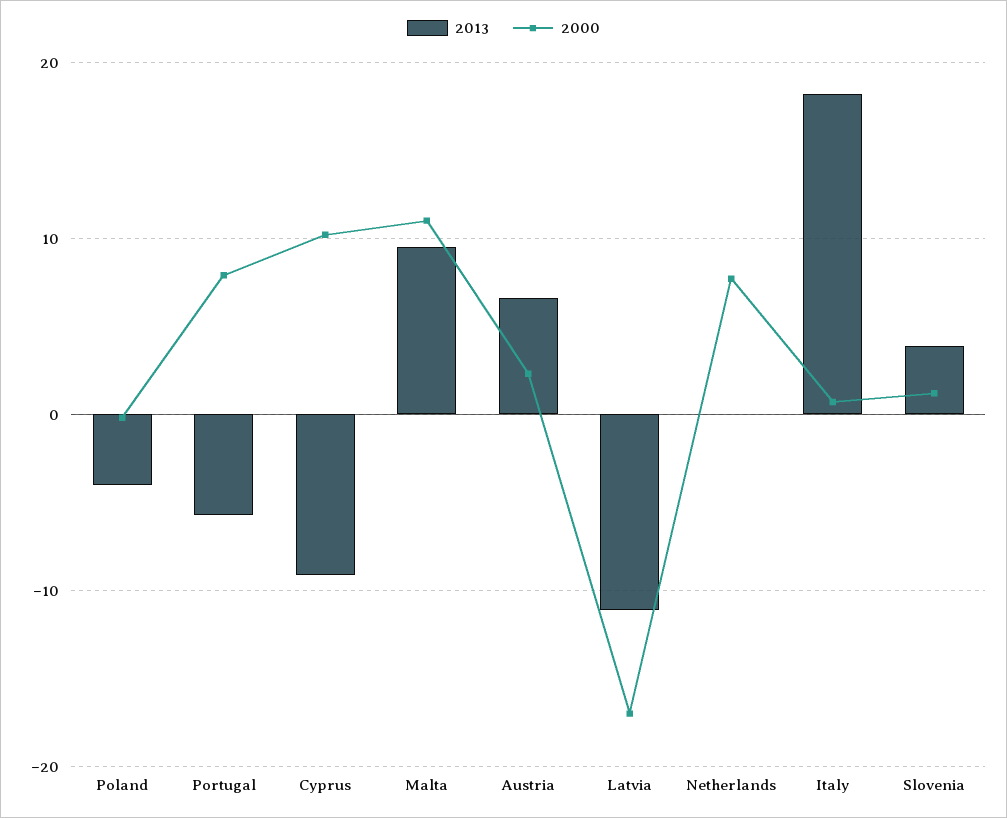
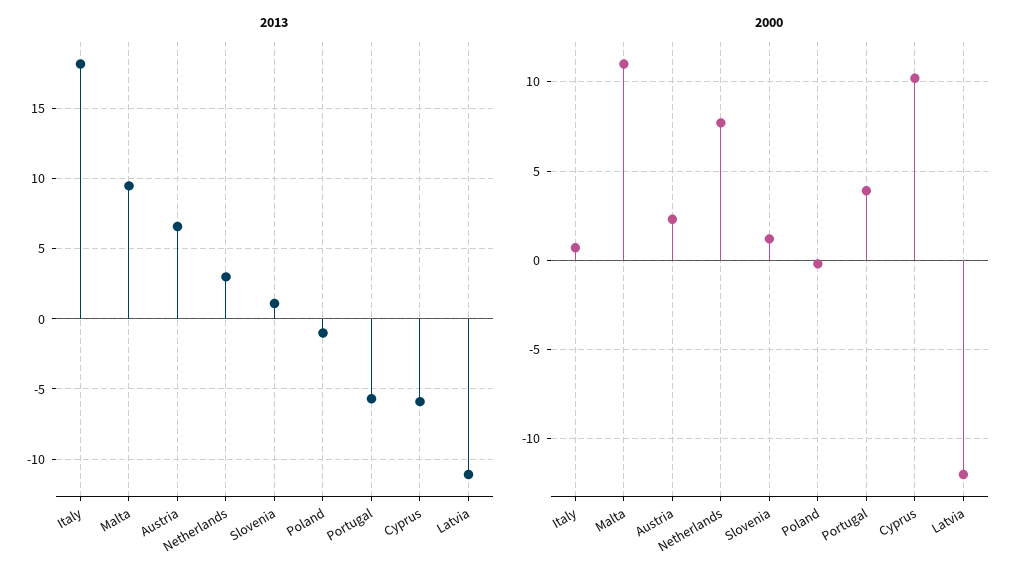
2013, Poland: -4 -> -1
2000, Portugal: 8 -> 4
2013, Cyprus: -9 -> -6
2000, Latvia: -17 -> -12
2013, Netherlands: 0 -> 3
2013, Slovenia: 4 -> 1

